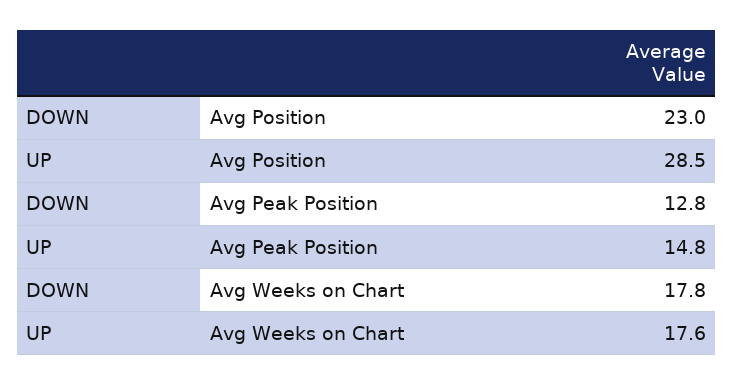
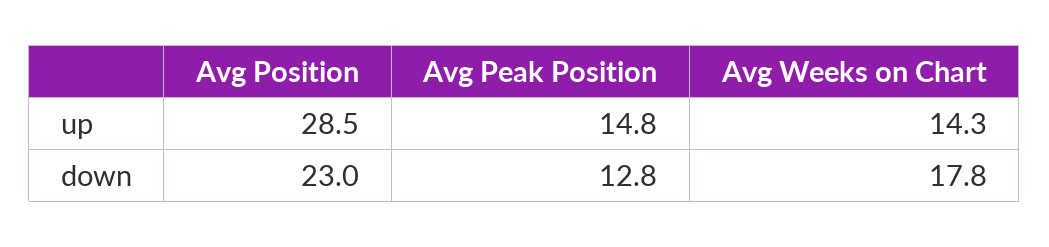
UP, Avg Weeks on Chart: 17.6 -> 14.3

